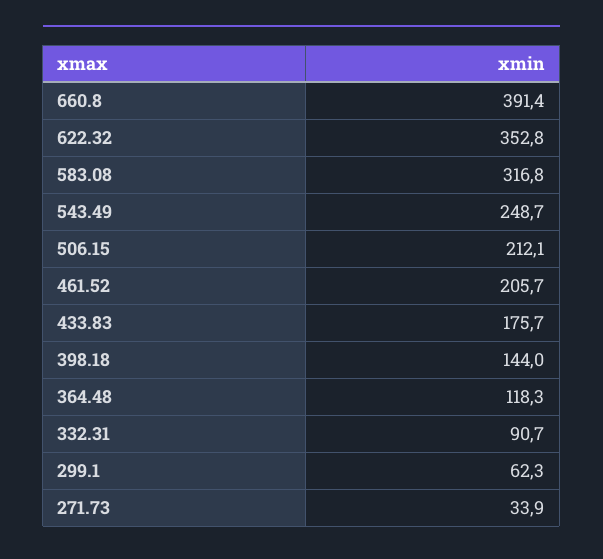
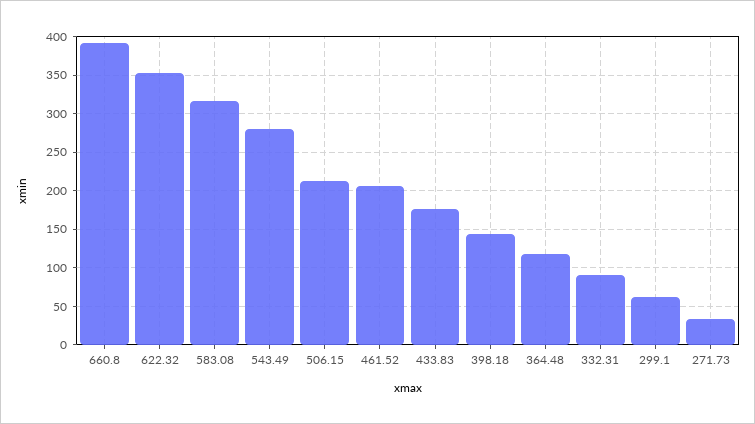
543.49: 248.7 -> 280

